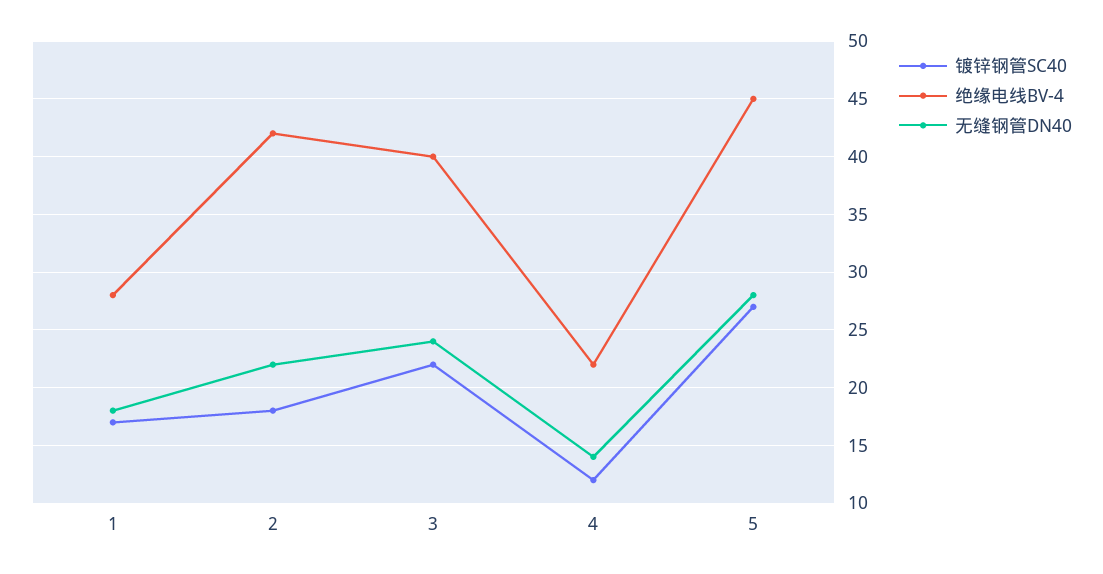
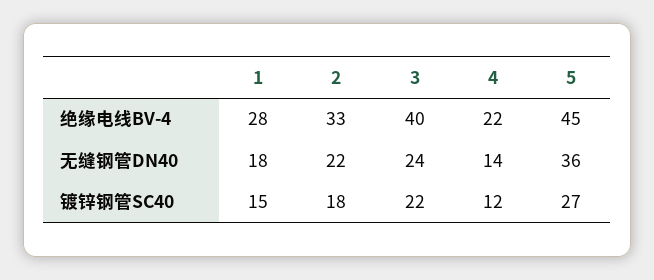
镀锌钢管SC40, 1: 17 -> 15
绝缘电线BV-4, 2: 42 -> 33
无缝钢管DN40, 5: 28 -> 36

